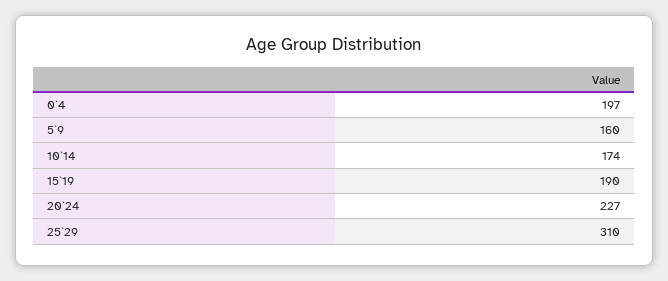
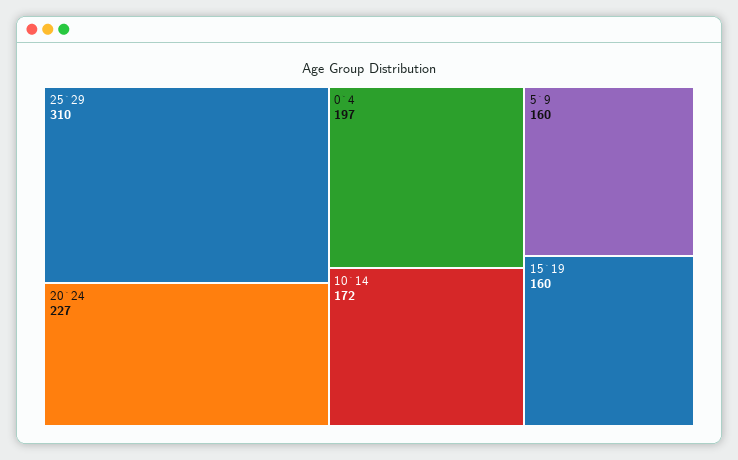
10`14: 174 -> 172
15`19: 190 -> 160

